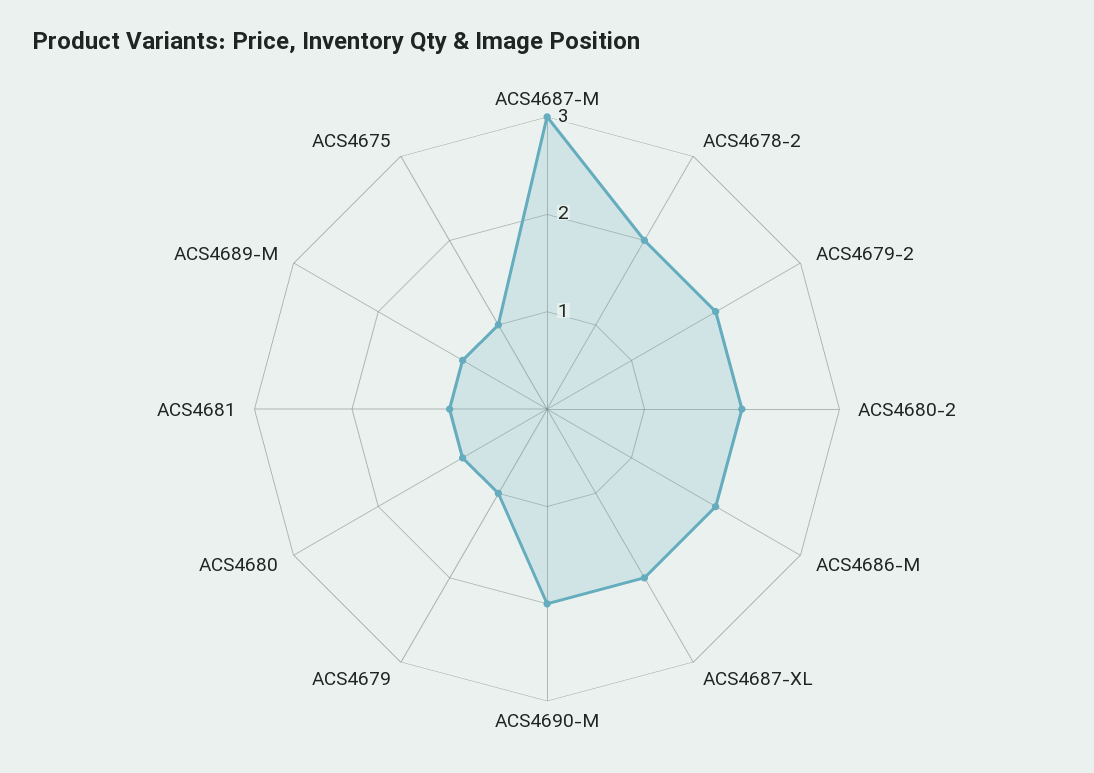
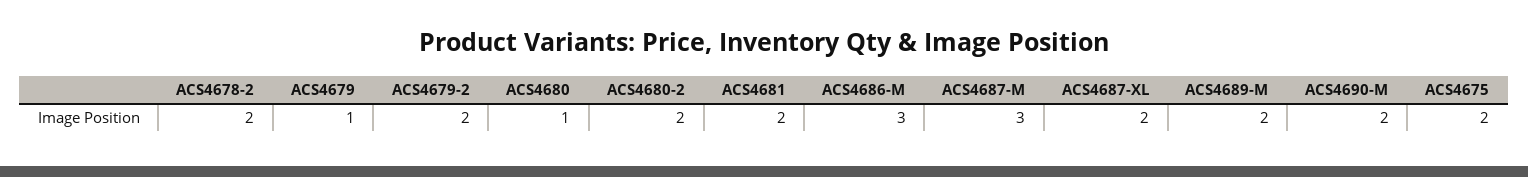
ACS4686-M: 2 -> 3
ACS4681: 1 -> 2
ACS4689-M: 1 -> 2
ACS4675: 1 -> 2

